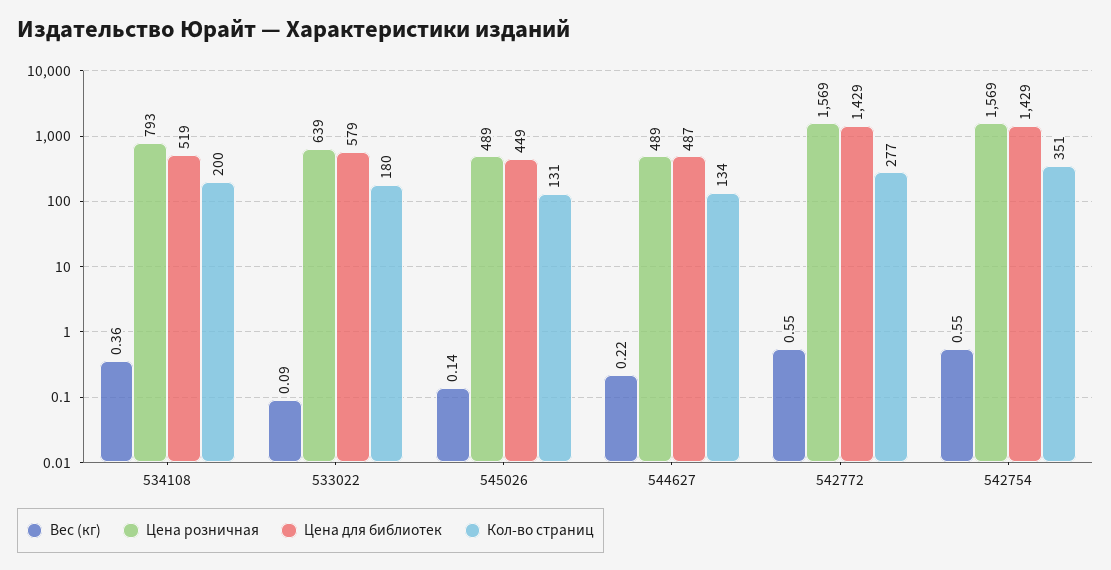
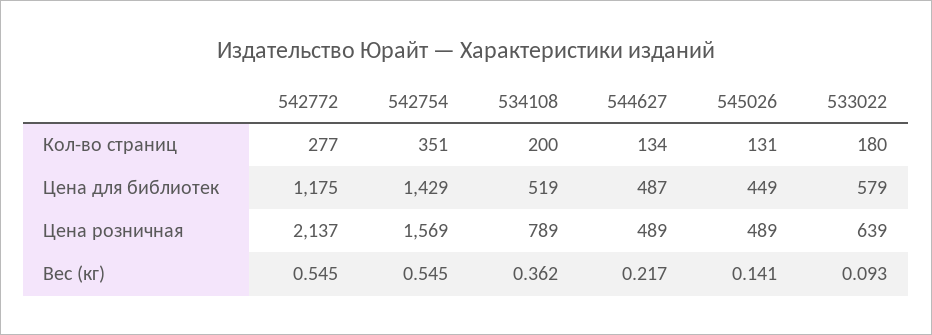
Цена розничная, 534108: 793 -> 789
Цена розничная, 542772: 1569 -> 2137
Цена для библиотек, 542772: 1429 -> 1175

